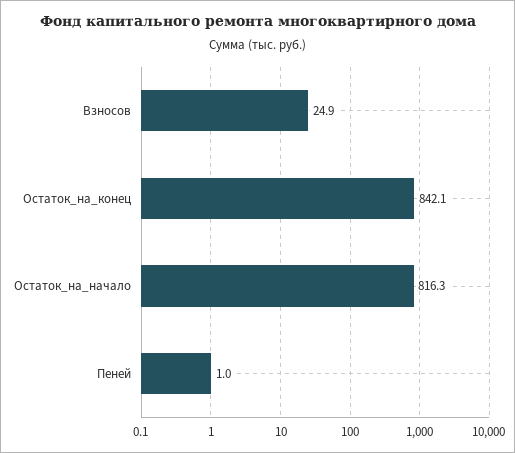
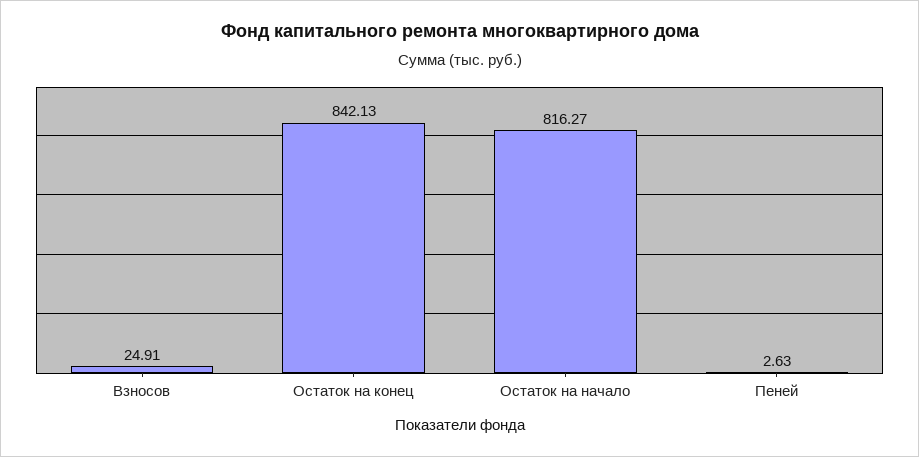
Пеней: 1 -> 2.63

